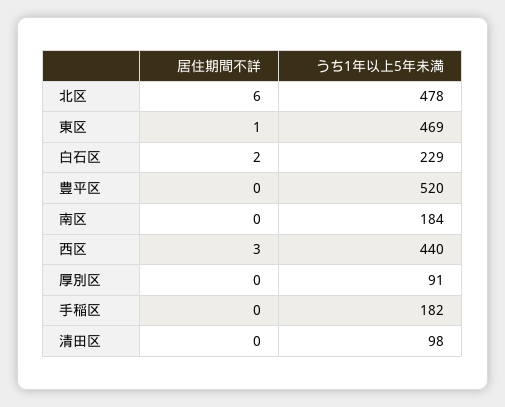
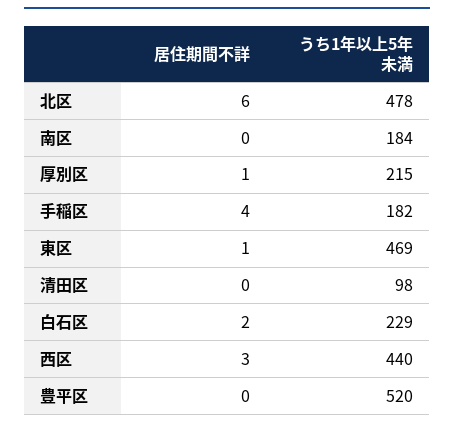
居住期間不詳, 厚別区: 0 -> 1
うち1年以上5年未満, 厚別区: 91 -> 215
居住期間不詳, 手稲区: 0 -> 4

